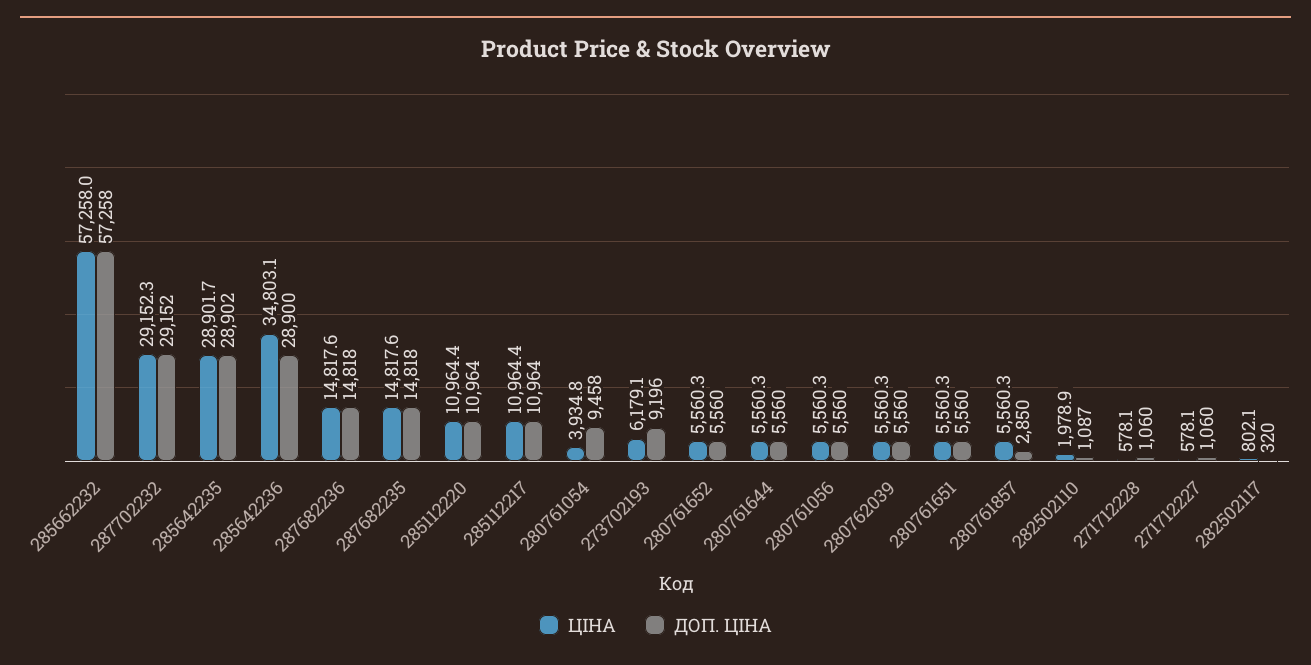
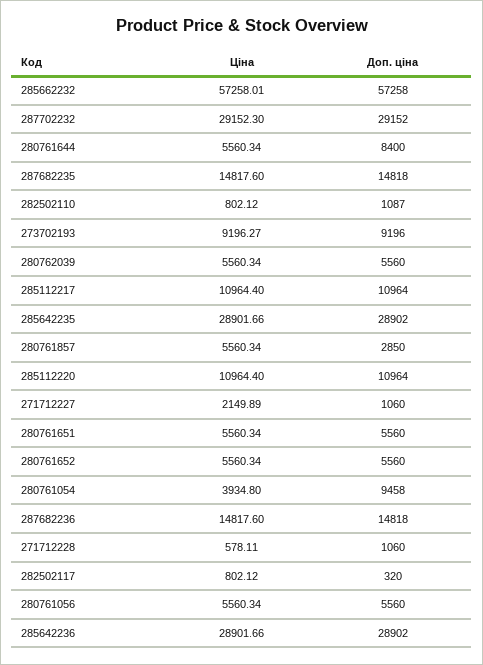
ЦІНА, 285642236: 34803.1 -> 28901.66
ДОП. ЦІНА, 285642236: 28900 -> 28902
ЦІНА, 273702193: 6179.1 -> 9196.27
ДОП. ЦІНА, 280761644: 5560 -> 8400
ЦІНА, 282502110: 1978.9 -> 802.12
ЦІНА, 271712227: 578.1 -> 2149.89

